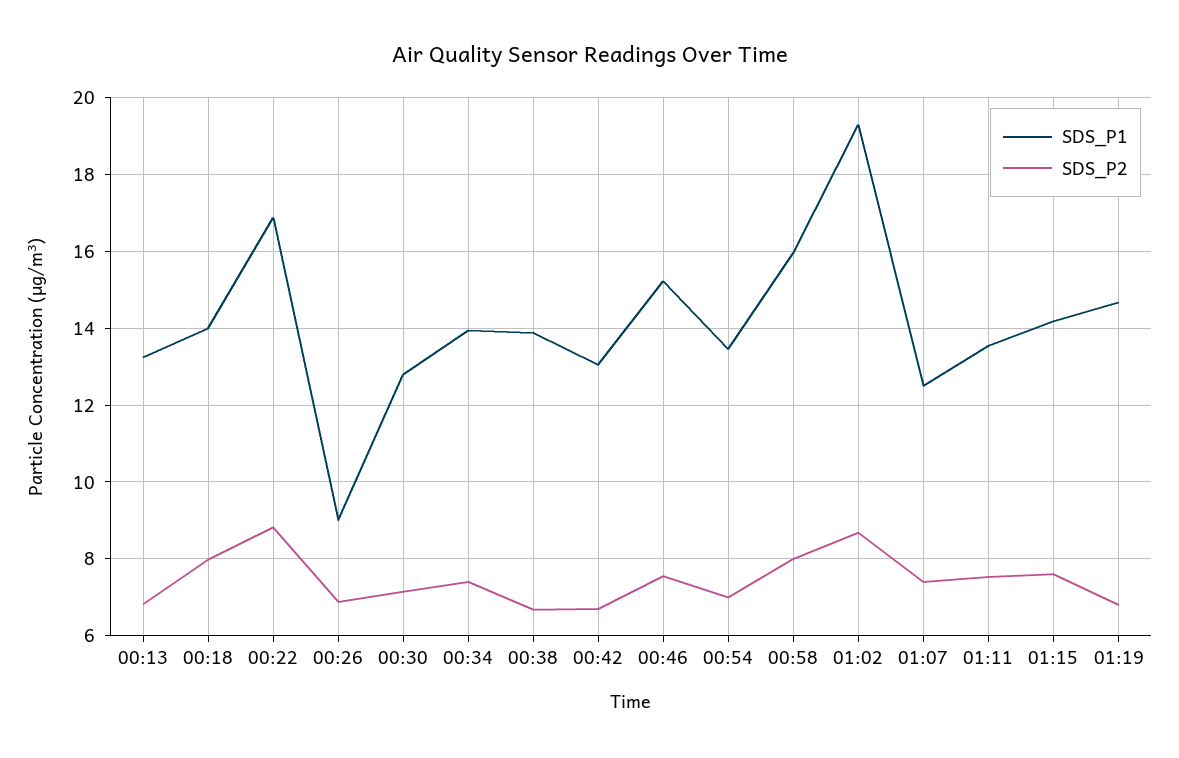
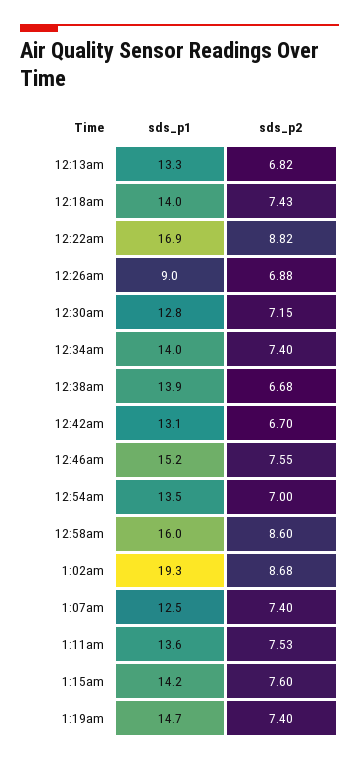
SDS_P2, 00:18: 8 -> 7.43
SDS_P2, 00:58: 8 -> 8.6
SDS_P2, 01:19: 6.8 -> 7.4

